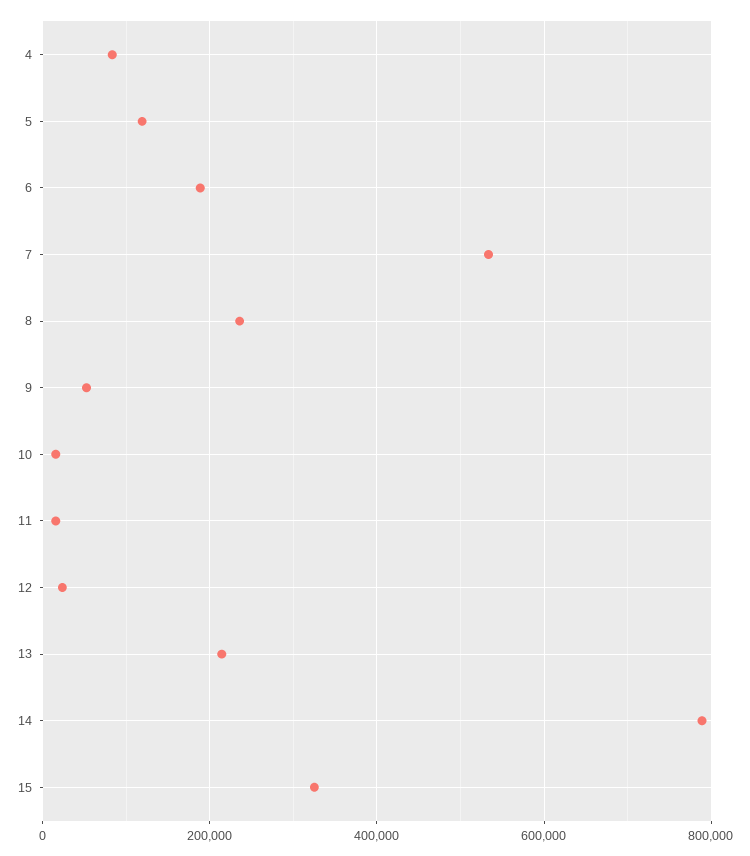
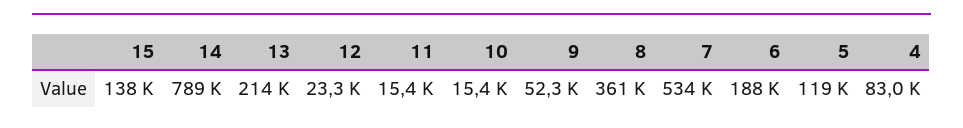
8: 240000 -> 361000
15: 320000 -> 138000

